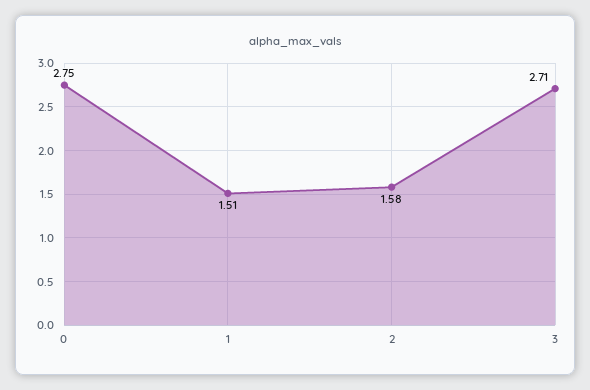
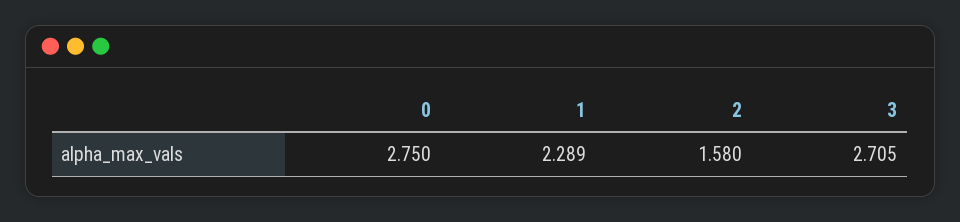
1: 1.51 -> 2.289

